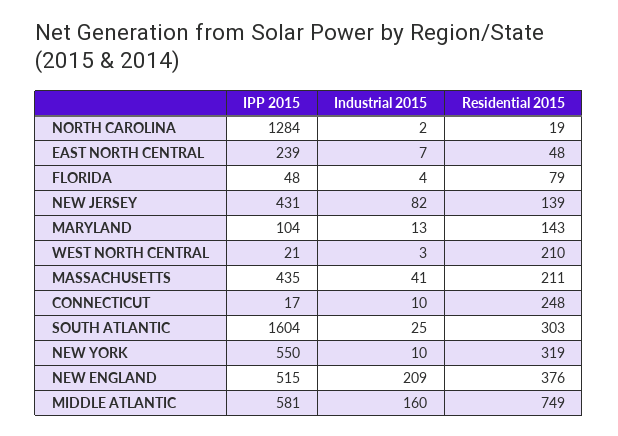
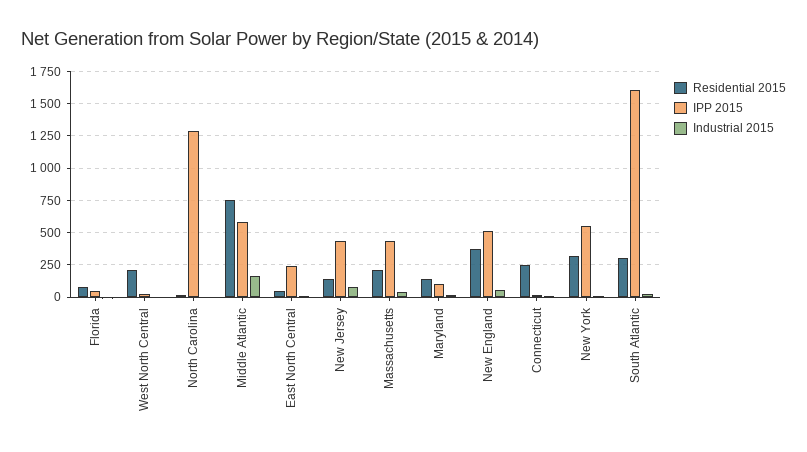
Industrial 2015, NEW ENGLAND: 209 -> 50

